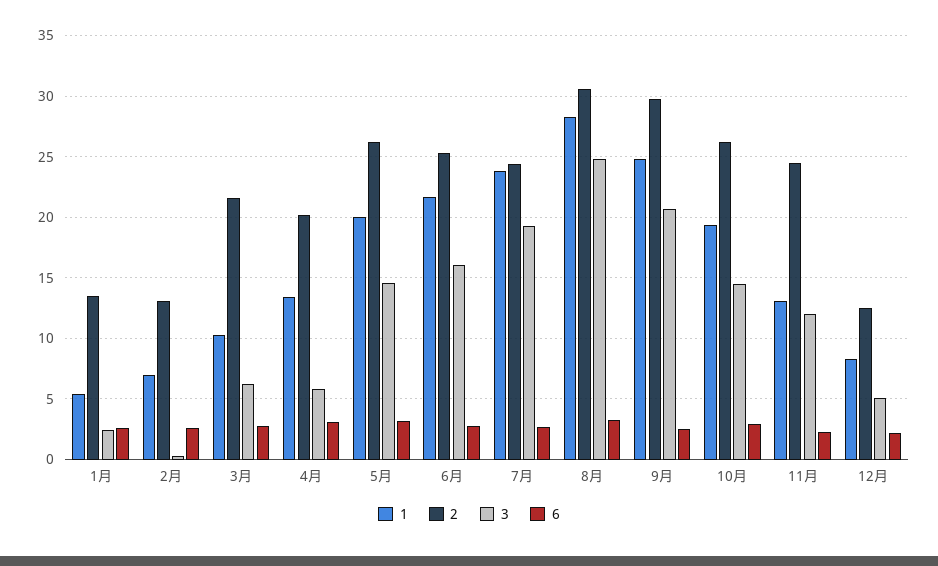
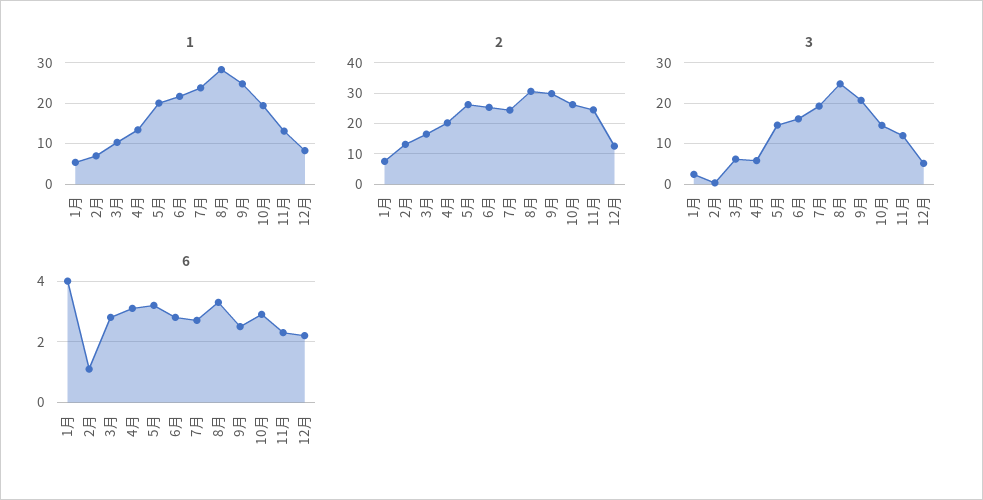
2, 1月: 13.5 -> 8
6, 1月: 2.5 -> 4
6, 2月: 2.5 -> 1
2, 3月: 21.5 -> 16

